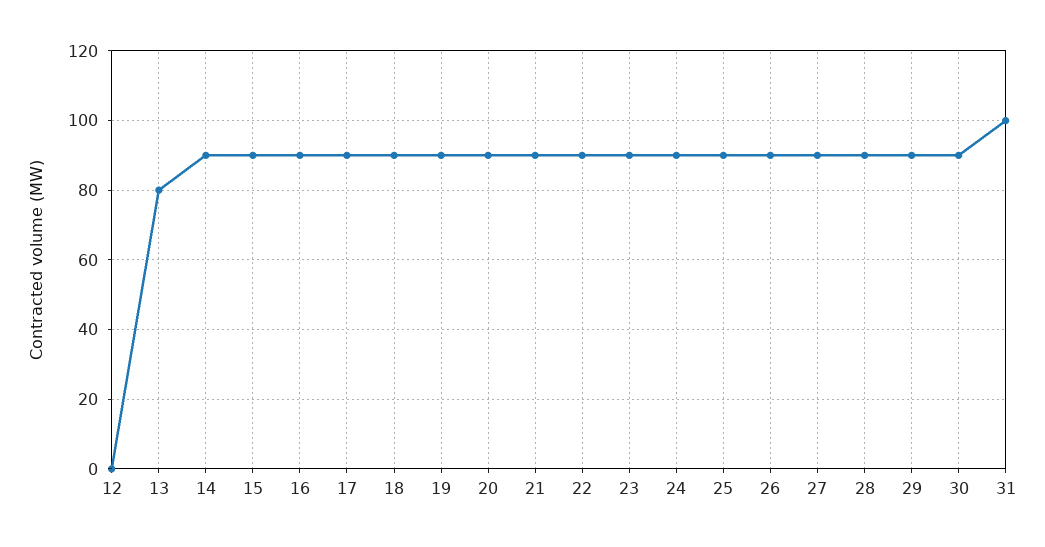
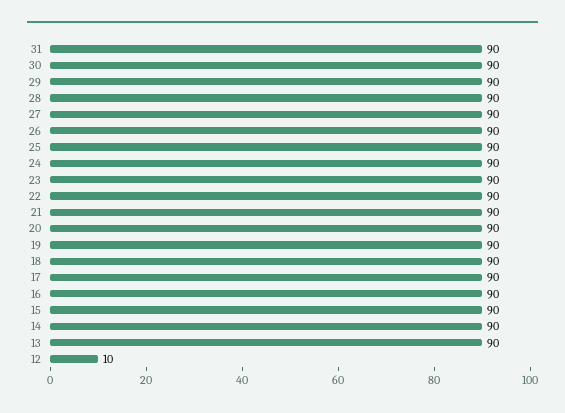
12: 0 -> 10
13: 80 -> 90
31: 100 -> 90

